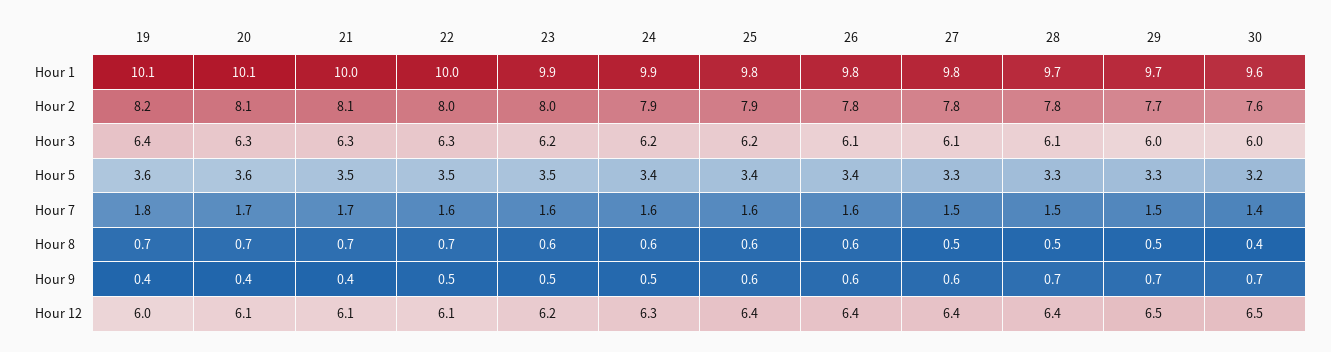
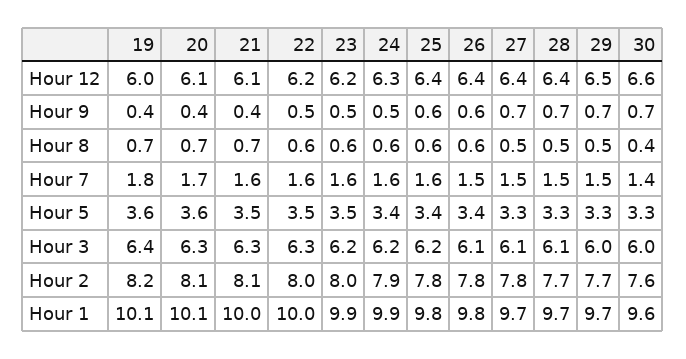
27, Hour 1: 9.8 -> 9.7
25, Hour 2: 7.9 -> 7.8
28, Hour 2: 7.8 -> 7.7
30, Hour 5: 3.2 -> 3.3
21, Hour 7: 1.7 -> 1.6
26, Hour 7: 1.6 -> 1.5
22, Hour 8: 0.7 -> 0.6
27, Hour 9: 0.6 -> 0.7
22, Hour 12: 6.1 -> 6.2
30, Hour 12: 6.5 -> 6.6

